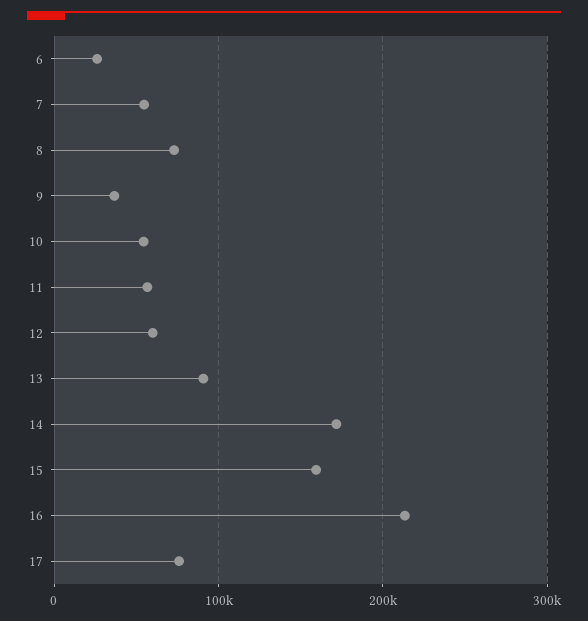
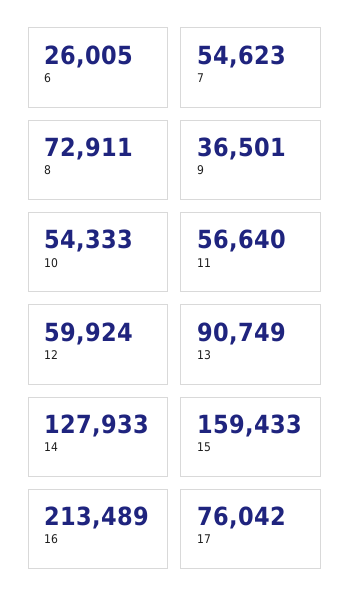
14: 170000 -> 127933

